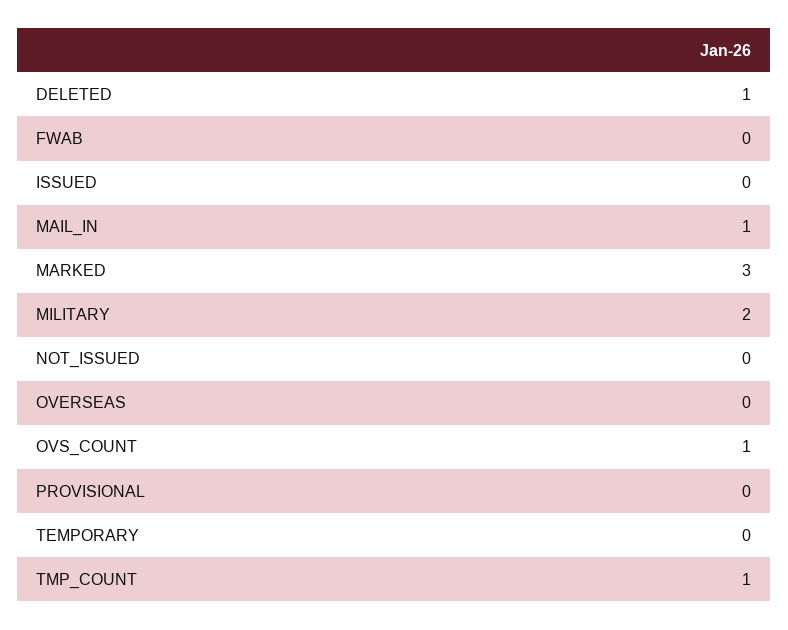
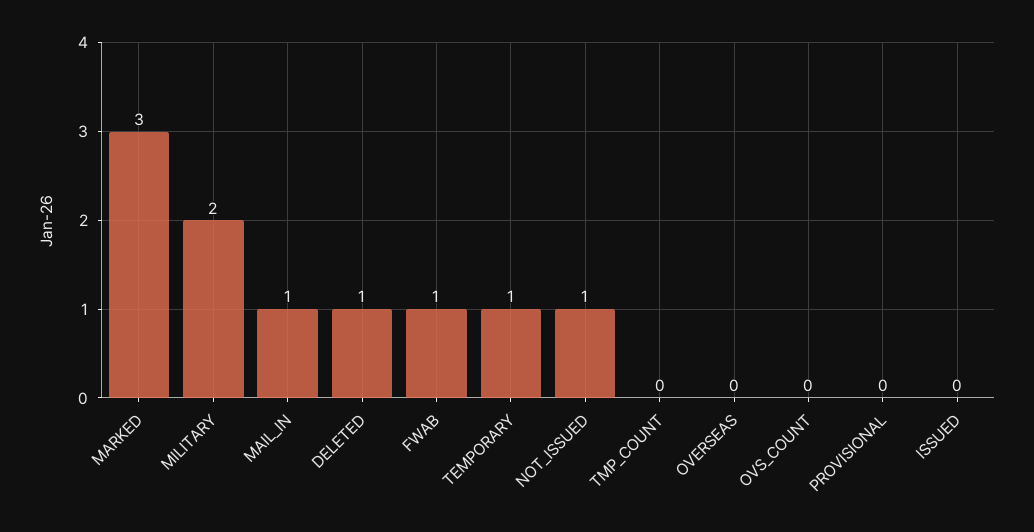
FWAB: 0 -> 1
NOT_ISSUED: 0 -> 1
OVS_COUNT: 1 -> 0
TEMPORARY: 0 -> 1
TMP_COUNT: 1 -> 0

